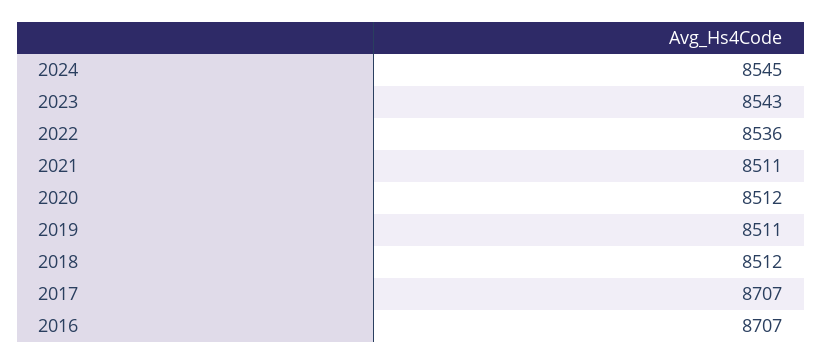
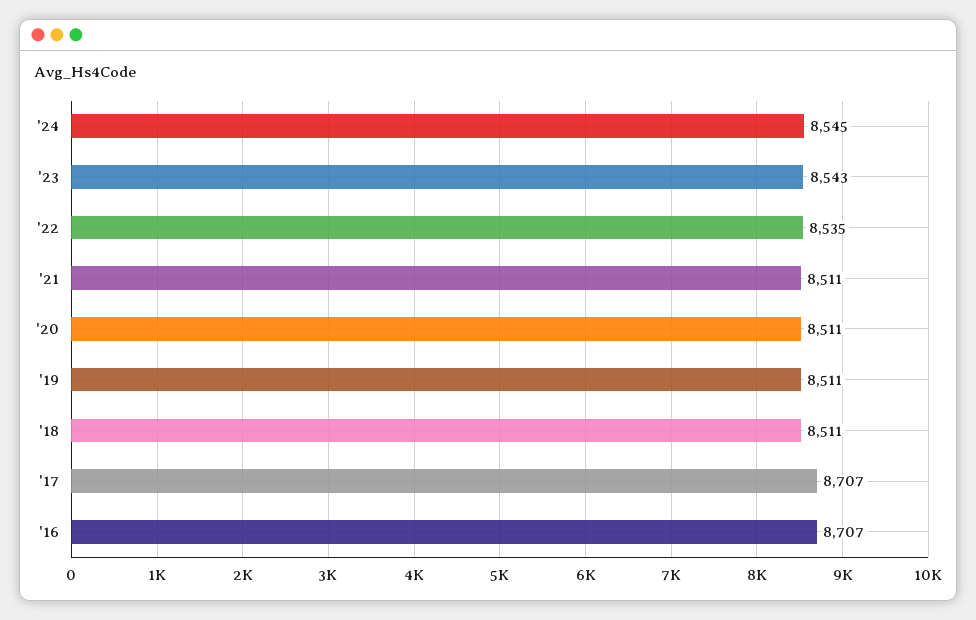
2022: 8536 -> 8535
2020: 8512 -> 8511
2018: 8512 -> 8511

